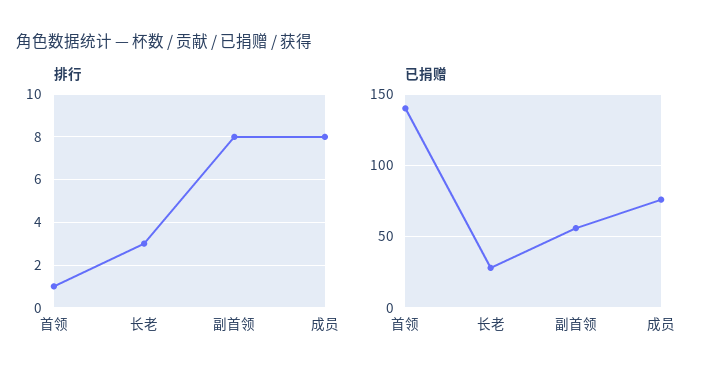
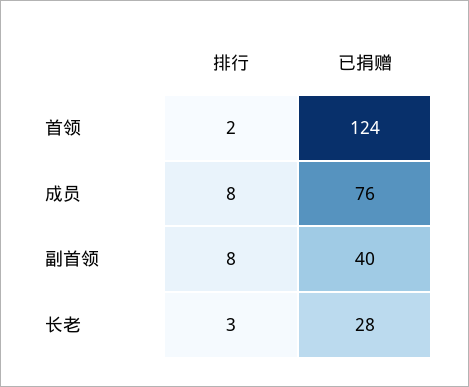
排行, 首领: 1 -> 2
已捐赠, 首领: 140 -> 124
已捐赠, 副首领: 55 -> 40

